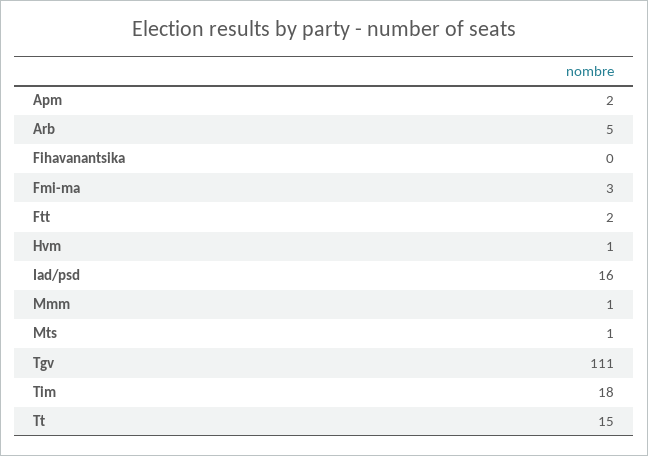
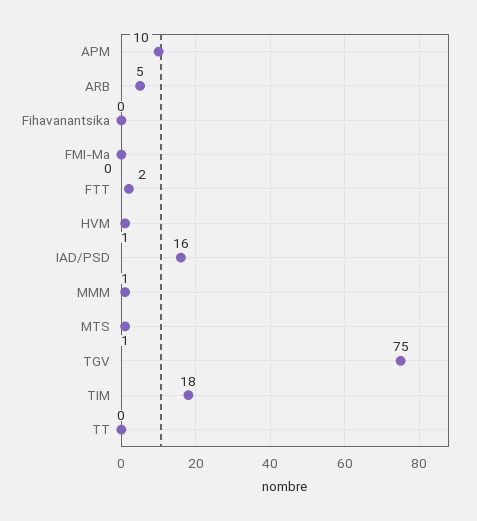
Apm: 2 -> 10
Fmi-ma: 3 -> 0
Tgv: 111 -> 75
Tt: 15 -> 0

